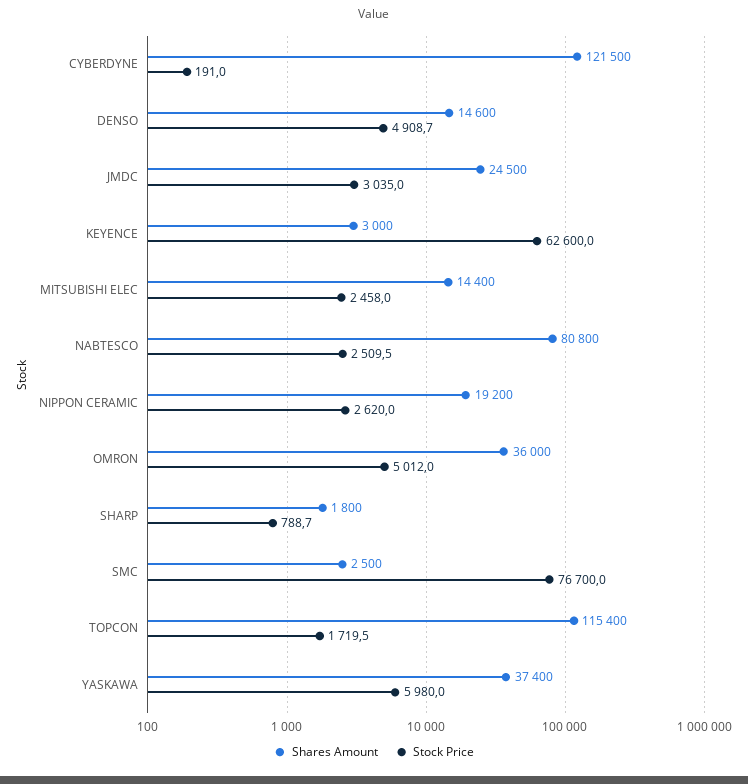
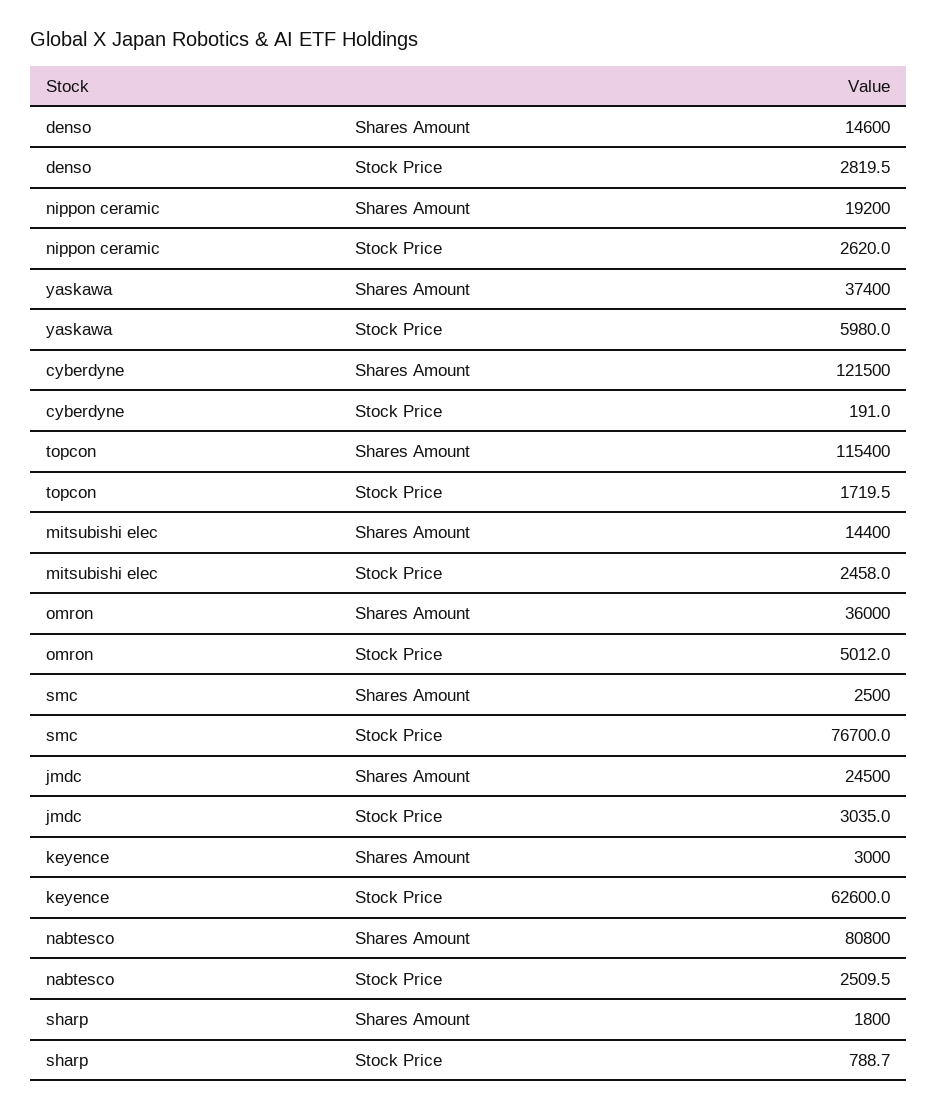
Stock Price, DENSO: 4908.7 -> 2819.5

